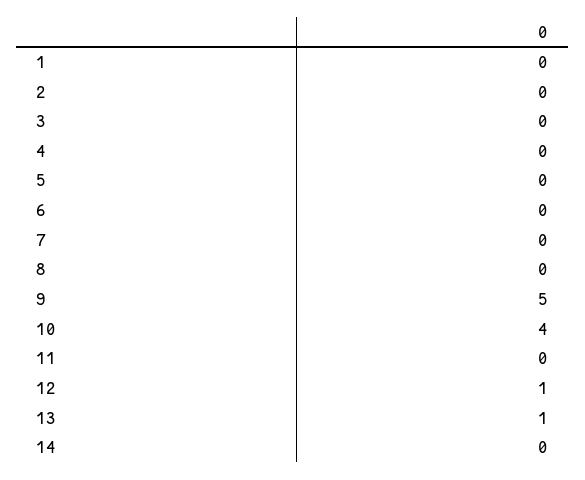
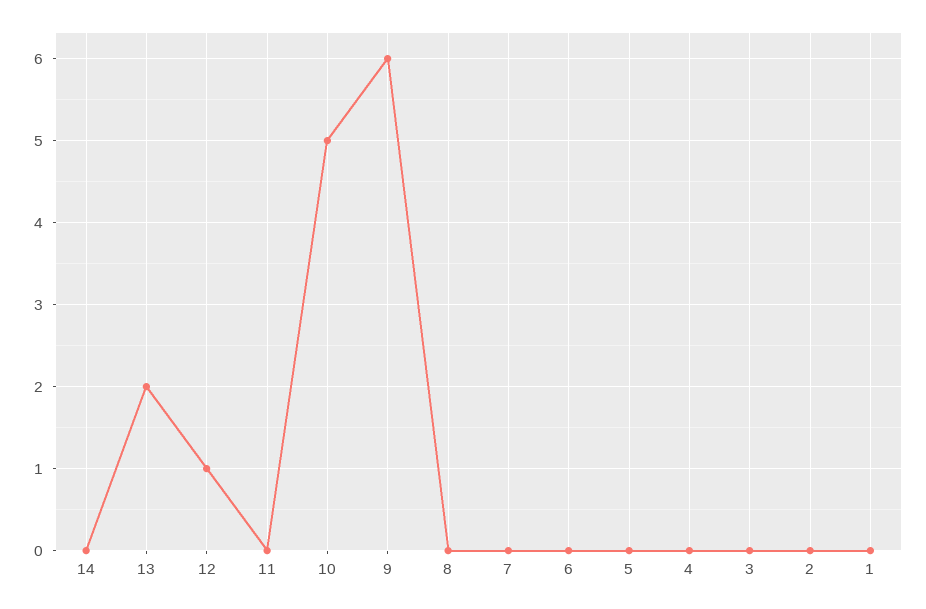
9: 5 -> 6
10: 4 -> 5
13: 1 -> 2

